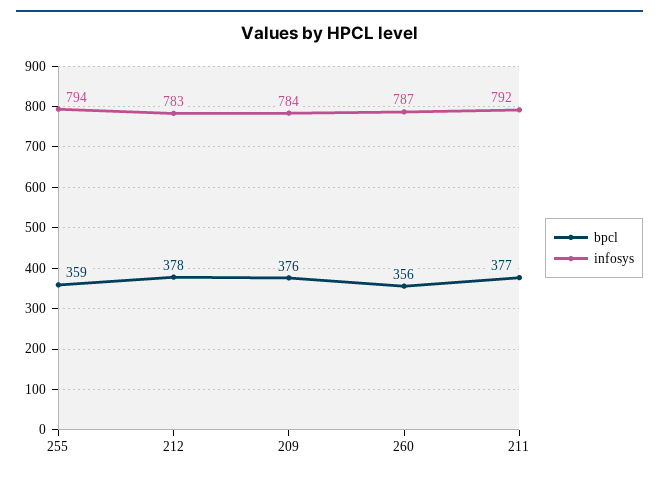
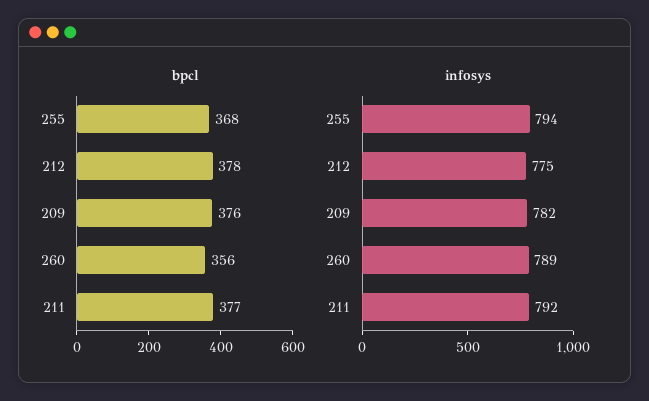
bpcl, 255: 359 -> 368
infosys, 212: 783 -> 775
infosys, 209: 784 -> 782
infosys, 260: 787 -> 789

